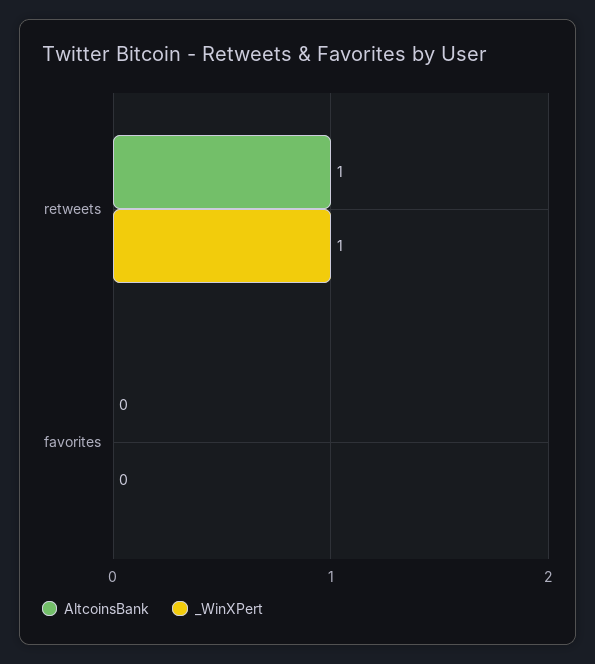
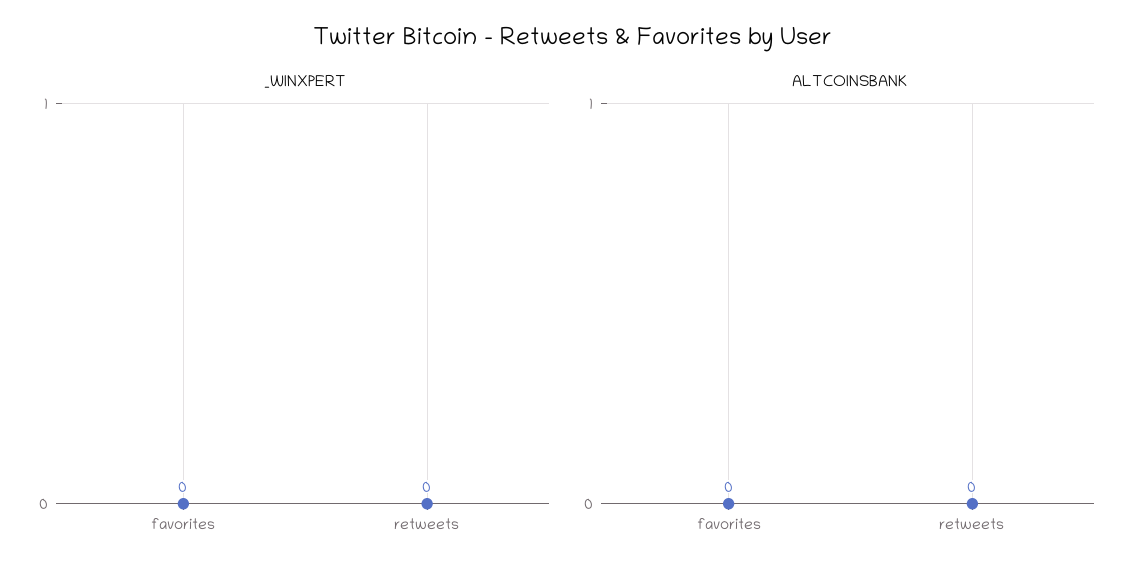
AltcoinsBank, retweets: 1 -> 0
_WinXPert, retweets: 1 -> 0

